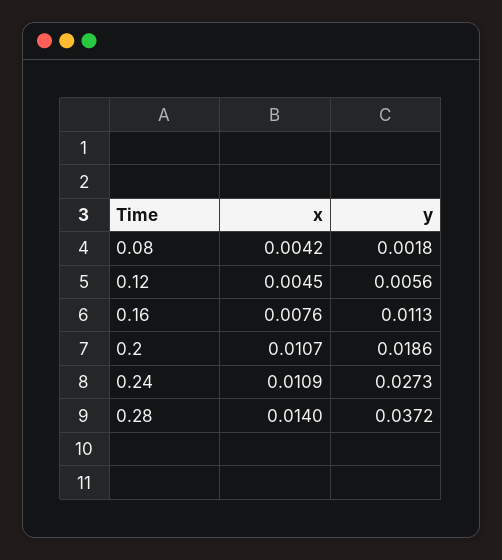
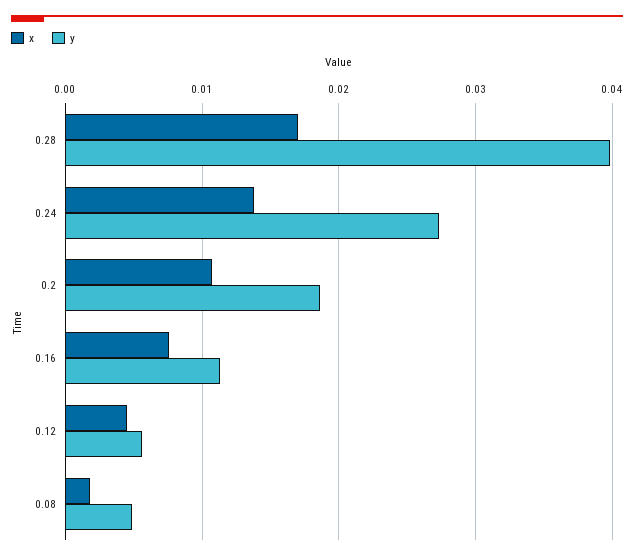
x, 0.08: 0.0042 -> 0.002
y, 0.08: 0.0018 -> 0.005
x, 0.24: 0.0109 -> 0.014
x, 0.28: 0.014 -> 0.017
y, 0.28: 0.0372 -> 0.04

